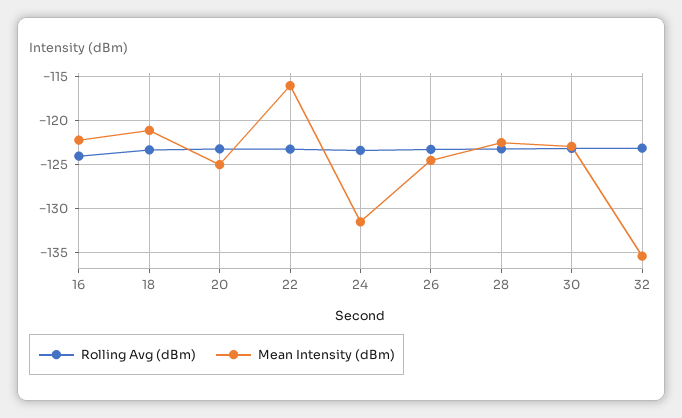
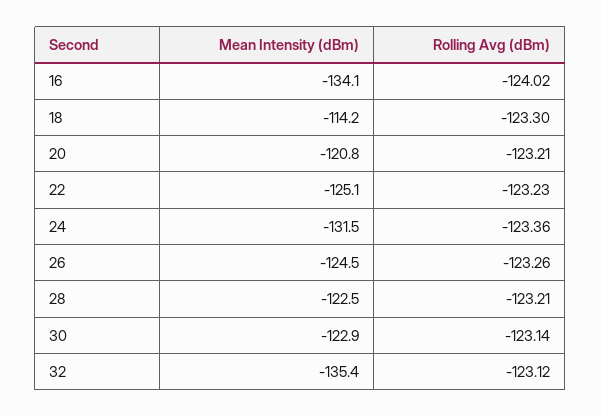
Mean Intensity (dBm), 16: -122 -> -134.1
Mean Intensity (dBm), 18: -121 -> -114.2
Mean Intensity (dBm), 20: -125 -> -120.8
Mean Intensity (dBm), 22: -116 -> -125.1

